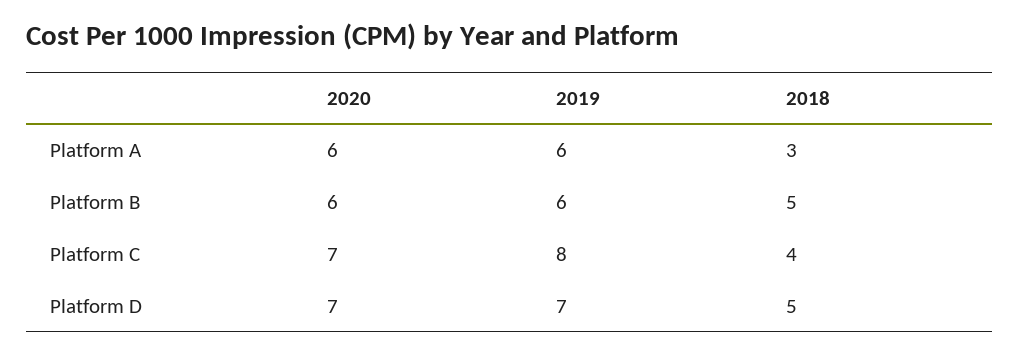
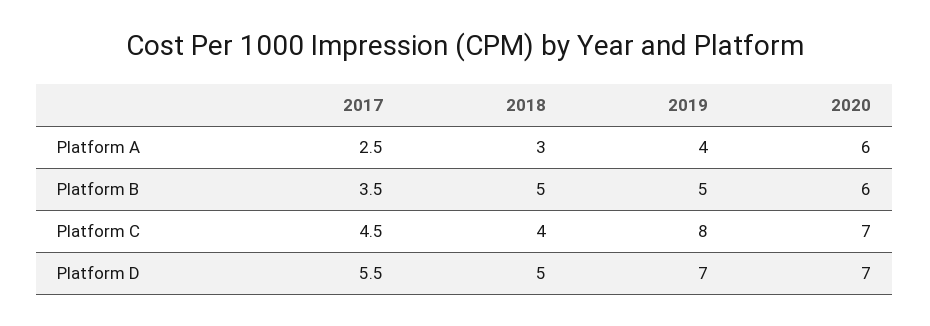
2019, Platform A: 6 -> 4
2019, Platform B: 6 -> 5
2017, Platform A: none -> 2.5
2017, Platform B: none -> 3.5
2017, Platform C: none -> 4.5
2017, Platform D: none -> 5.5

